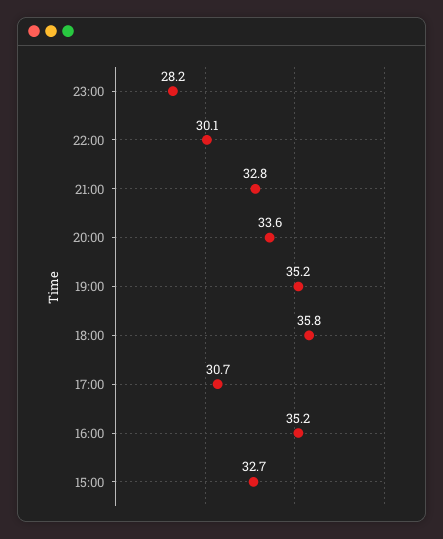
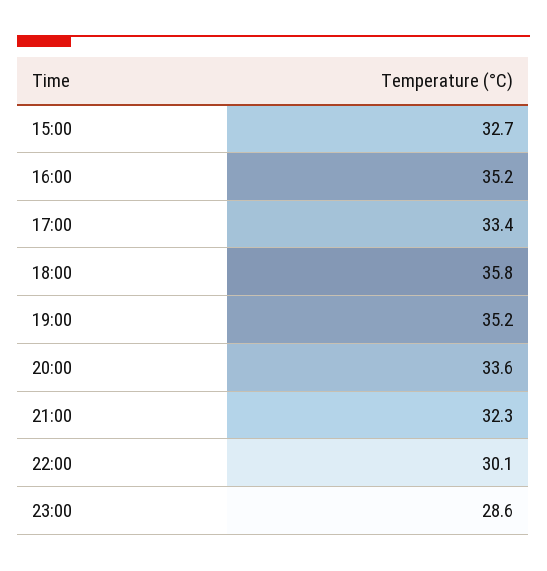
23:00: 28.2 -> 28.6
21:00: 32.8 -> 32.3
17:00: 30.7 -> 33.4

